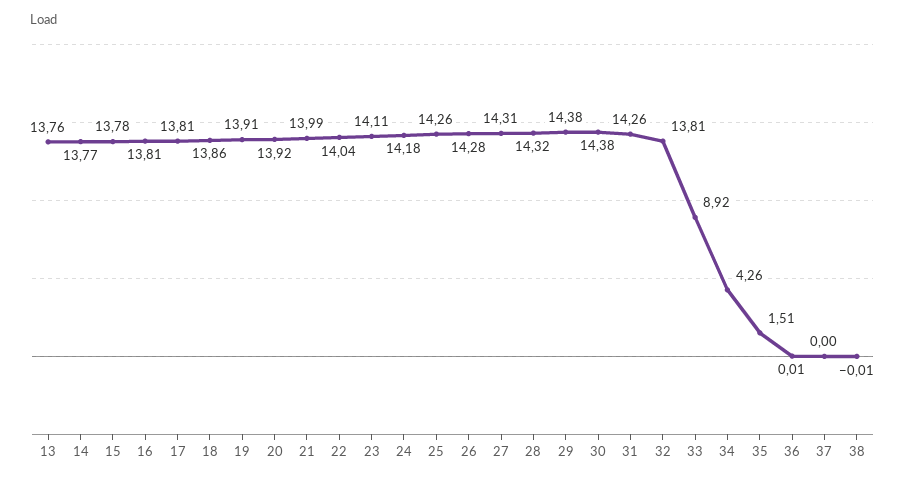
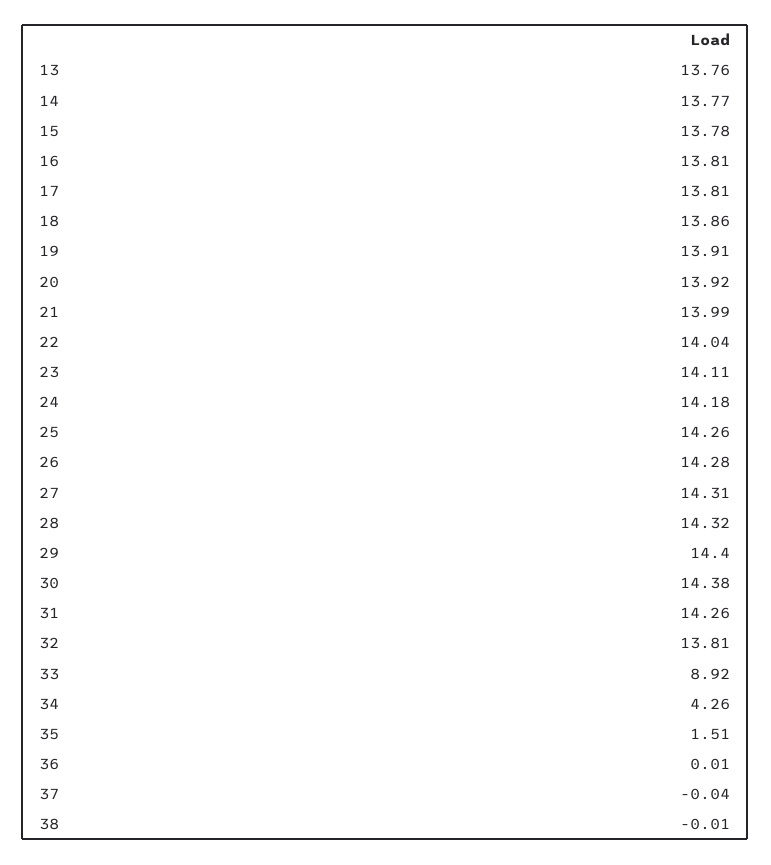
29: 14.38 -> 14.4
37: 0 -> -0.04

